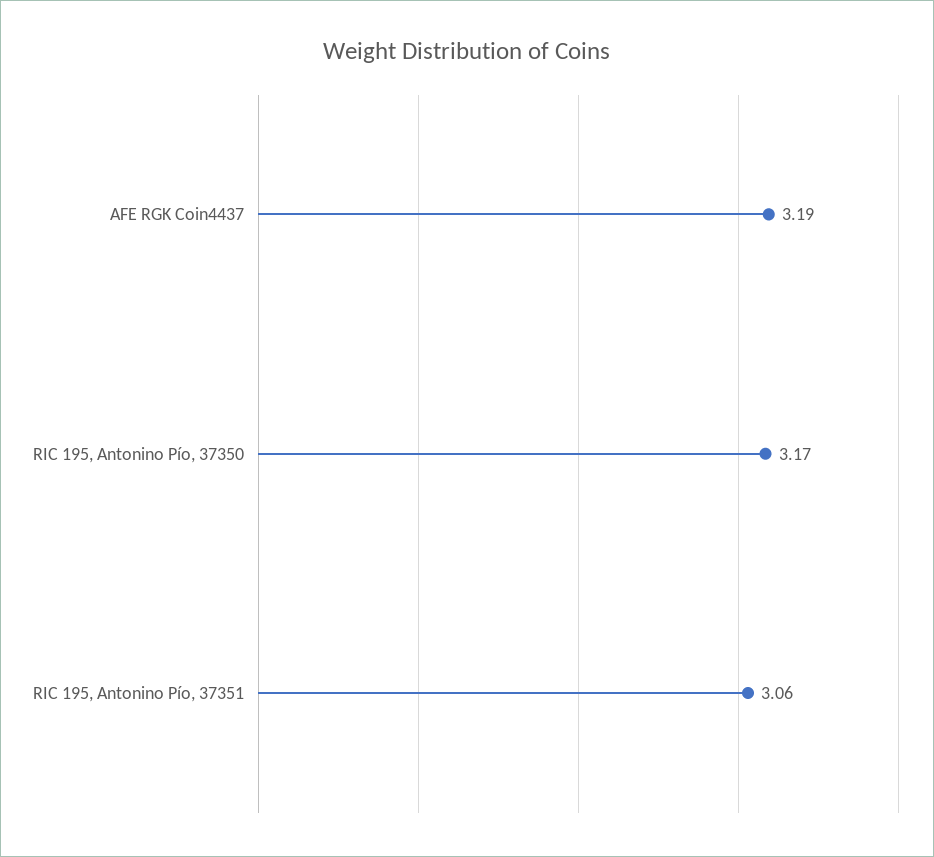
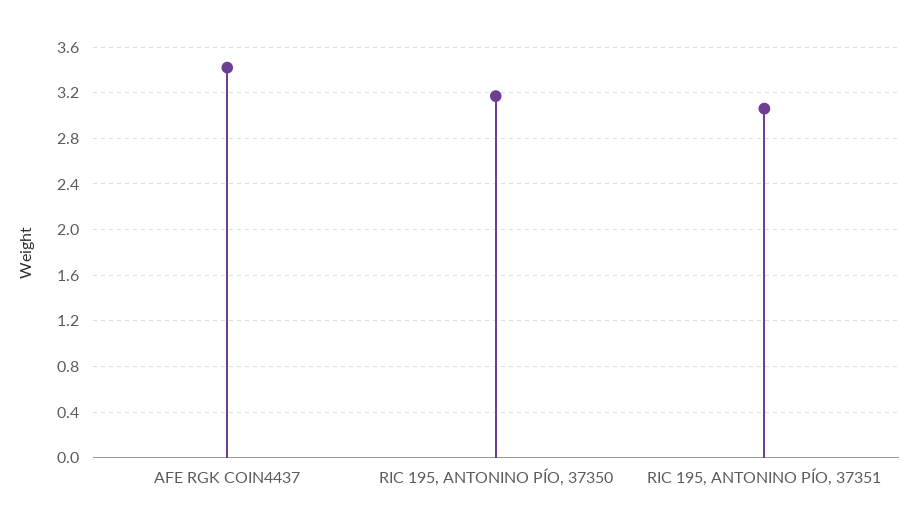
AFE RGK Coin4437: 3.19 -> 3.4

